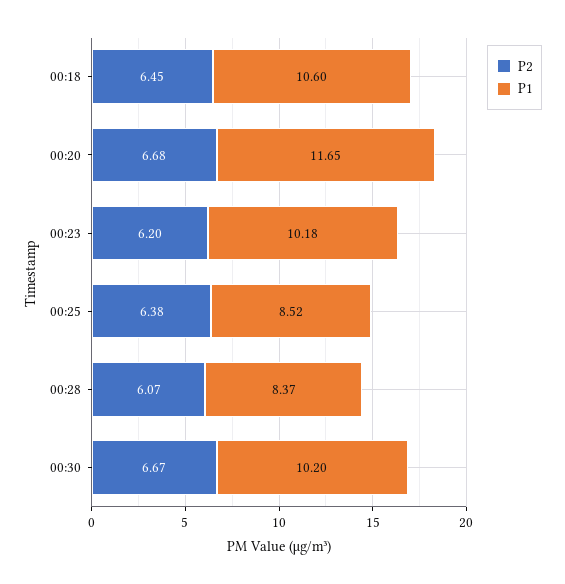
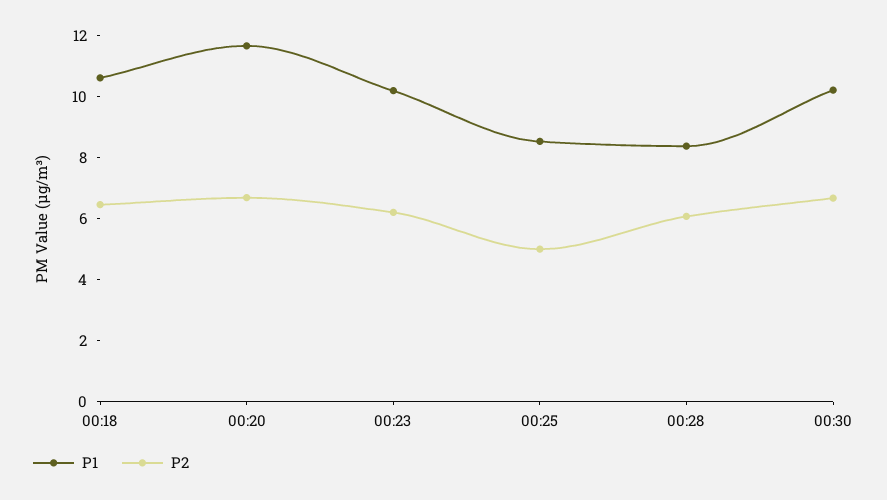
P2, 00:25: 6.38 -> 5

